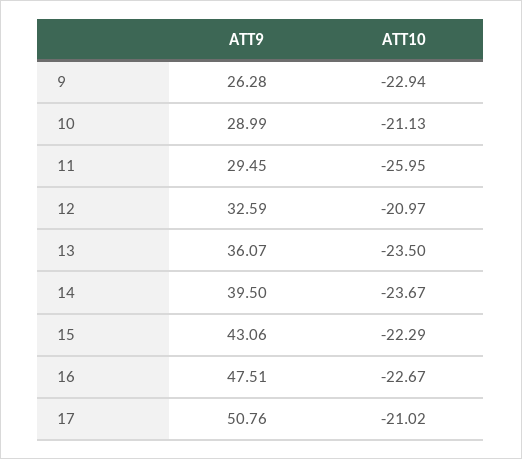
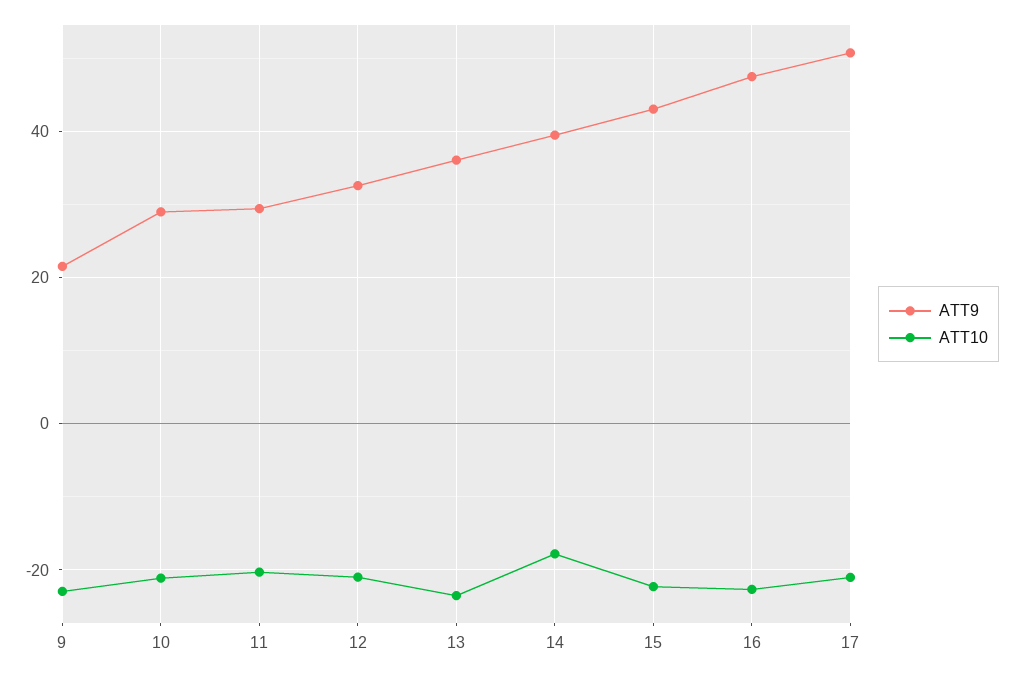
ATT9, 9: 26.28 -> 22
ATT10, 11: -25.95 -> -20
ATT10, 14: -23.67 -> -18

